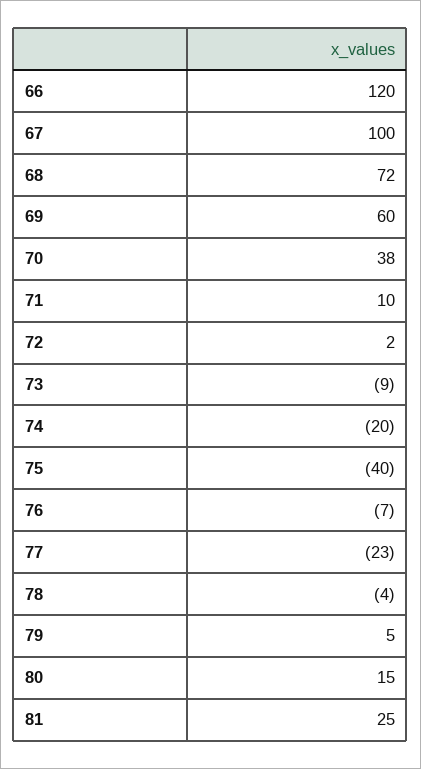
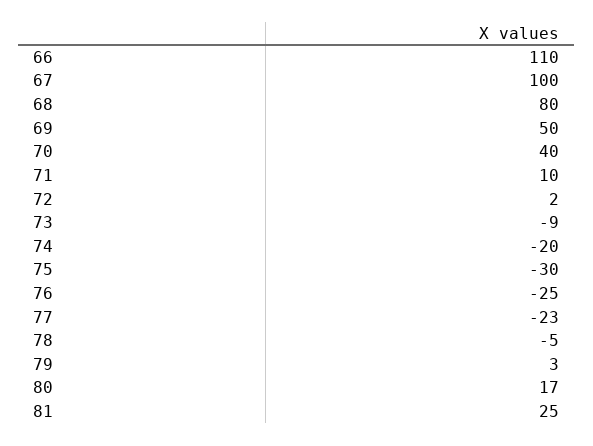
66: 120 -> 110
68: 72 -> 80
69: 60 -> 50
70: 38 -> 40
75: -40 -> -30
76: -7 -> -25
78: -4 -> -5
79: 5 -> 3
80: 15 -> 17

